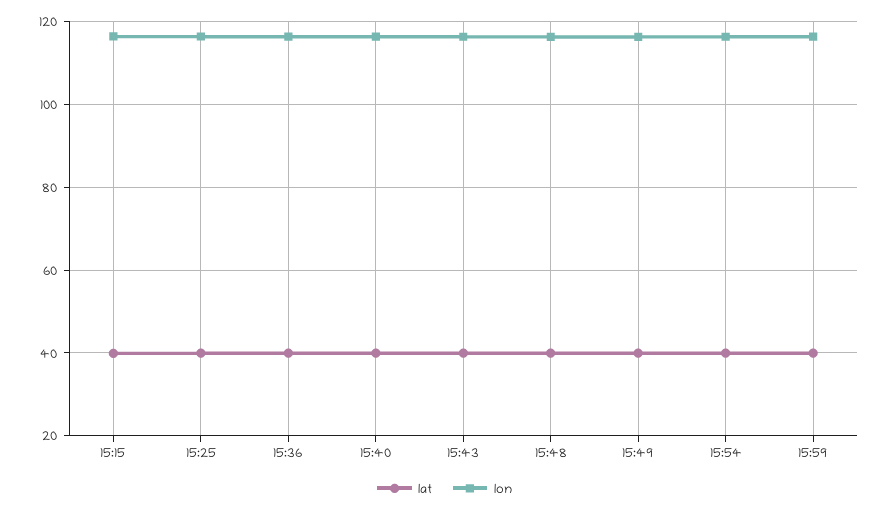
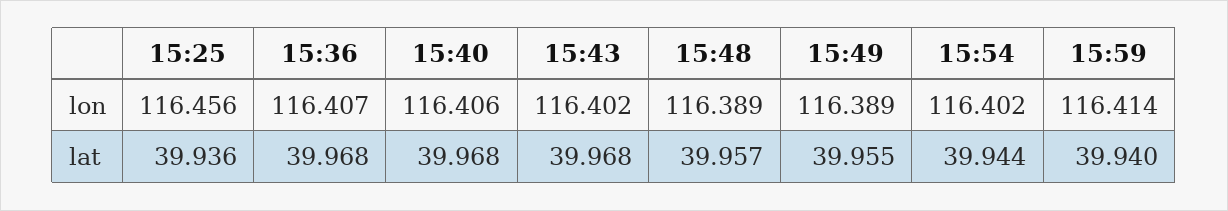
lat, 15:15: 40 -> none
lon, 15:15: 116 -> none

